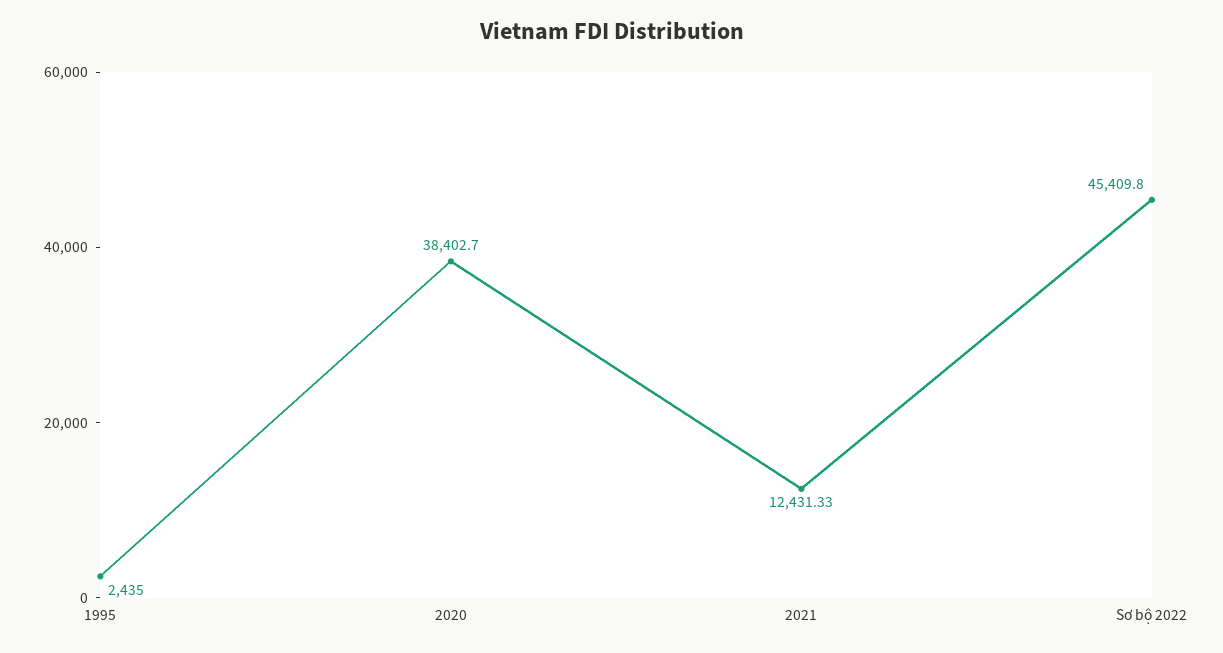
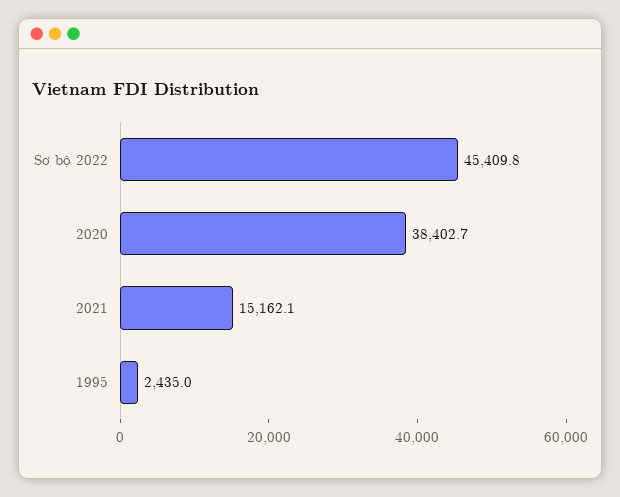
2021: 12431.33 -> 15162.1

